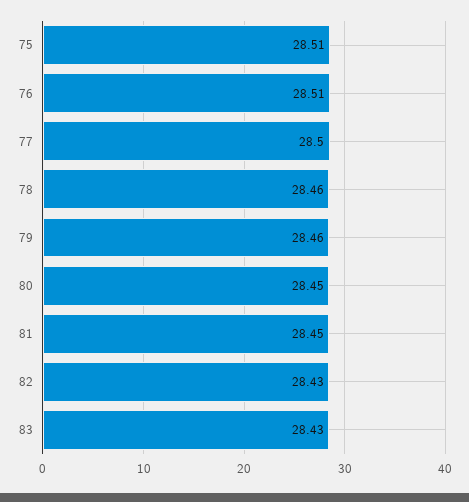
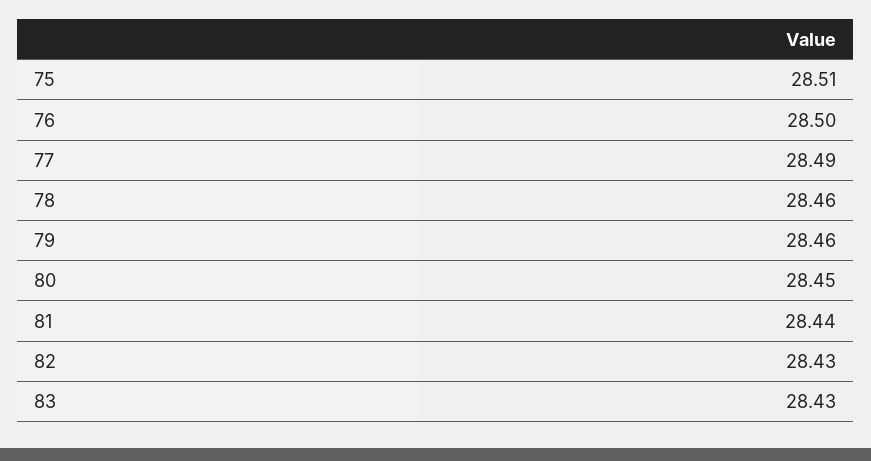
76: 28.51 -> 28.5
77: 28.5 -> 28.49
81: 28.45 -> 28.44

